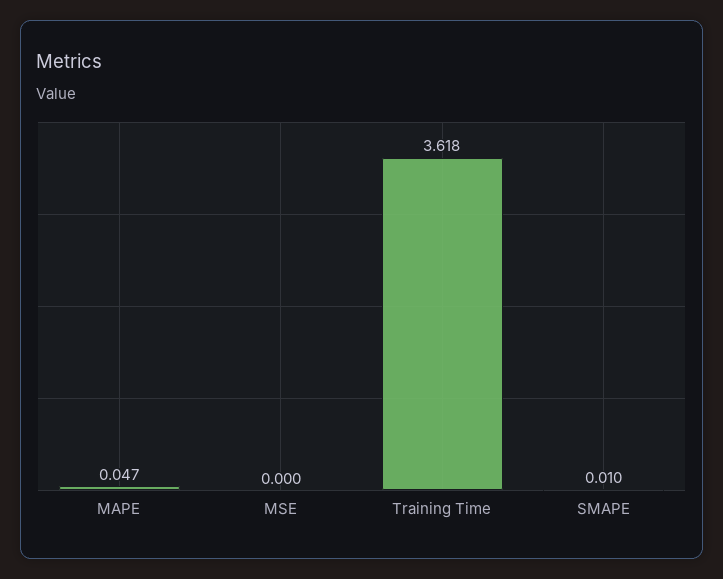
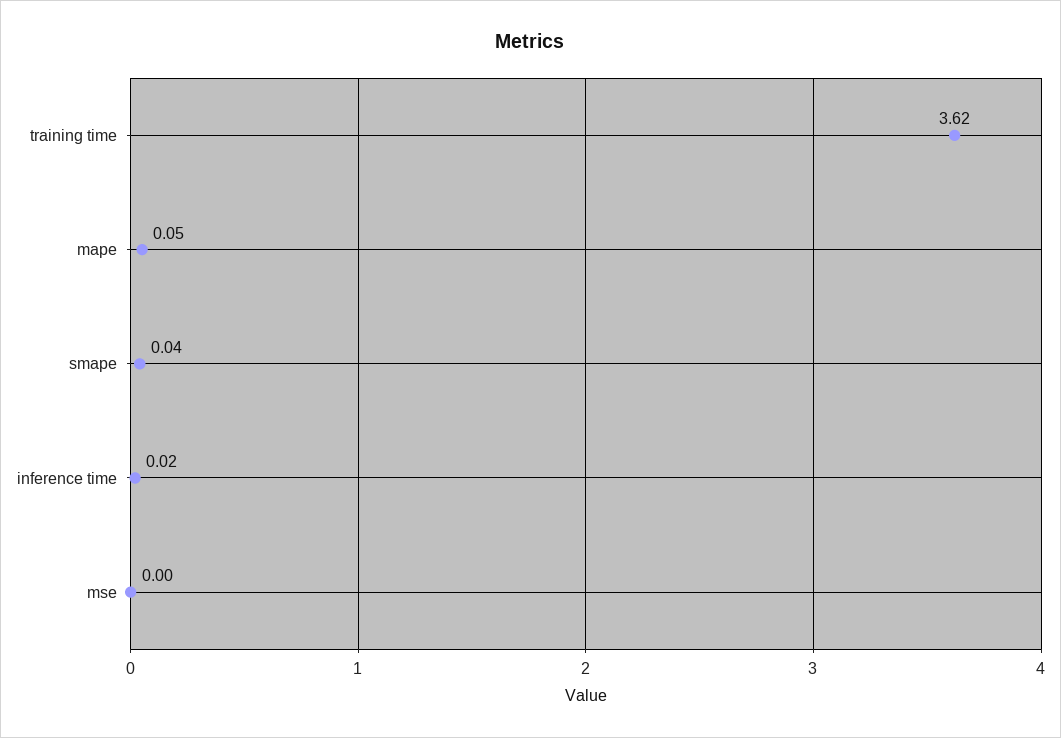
SMAPE: 0.01 -> 0.04
inference time: none -> 0.02

